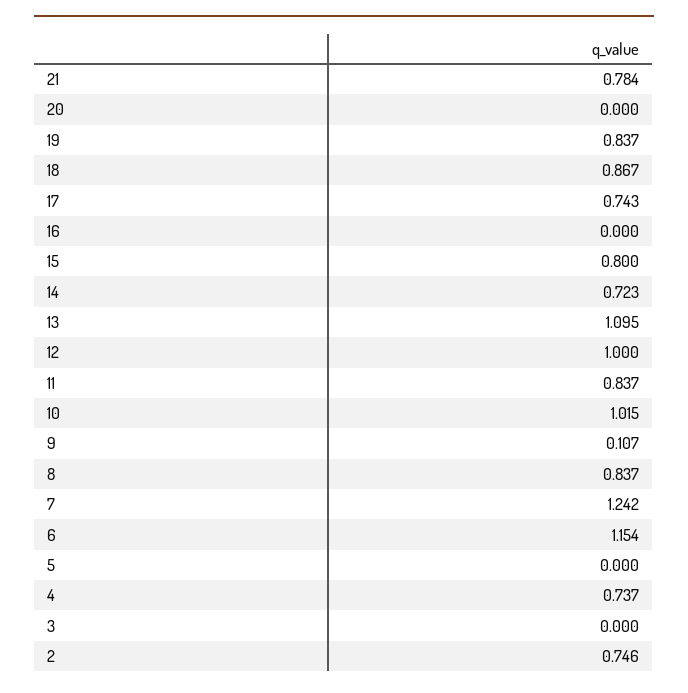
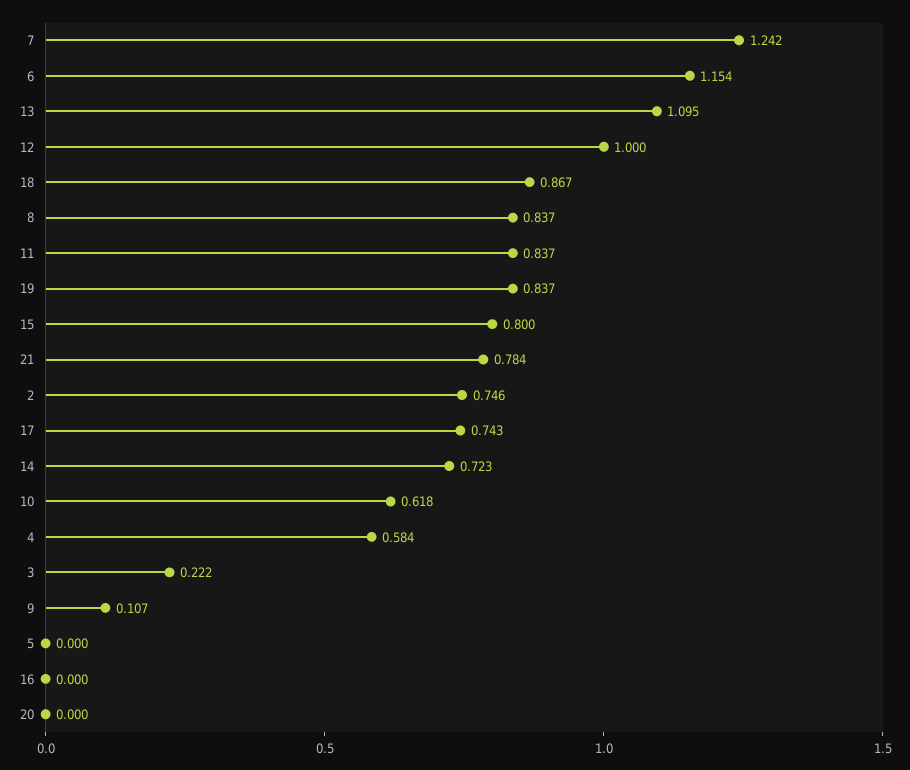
10: 1.015 -> 0.618
4: 0.737 -> 0.584
3: 0 -> 0.222

